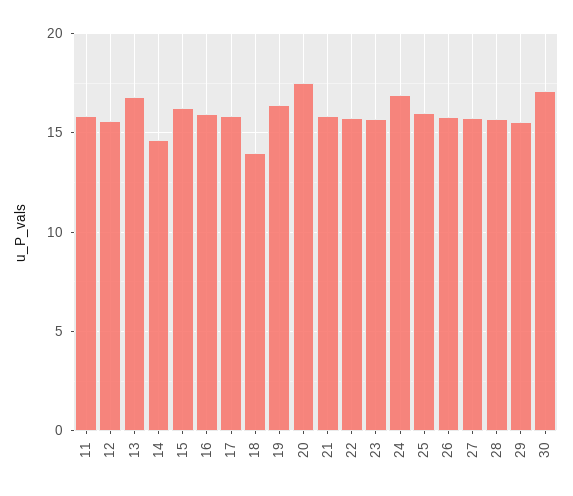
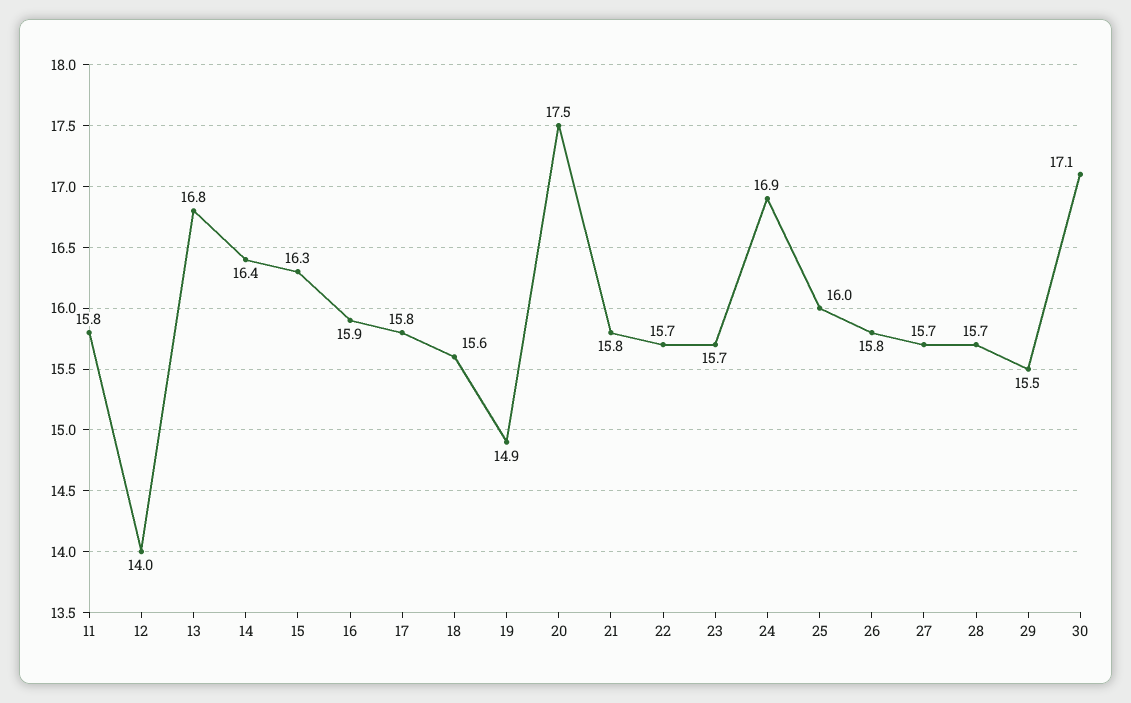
12: 15.5 -> 14
14: 14.5 -> 16.4
18: 14 -> 15.6
19: 16.5 -> 14.9

